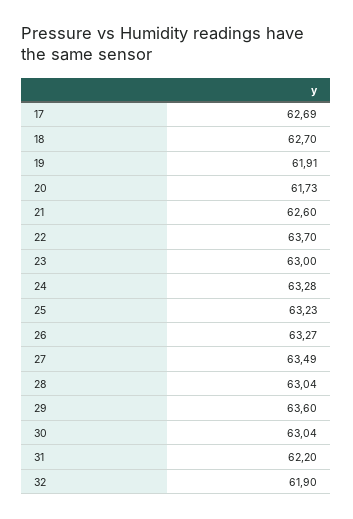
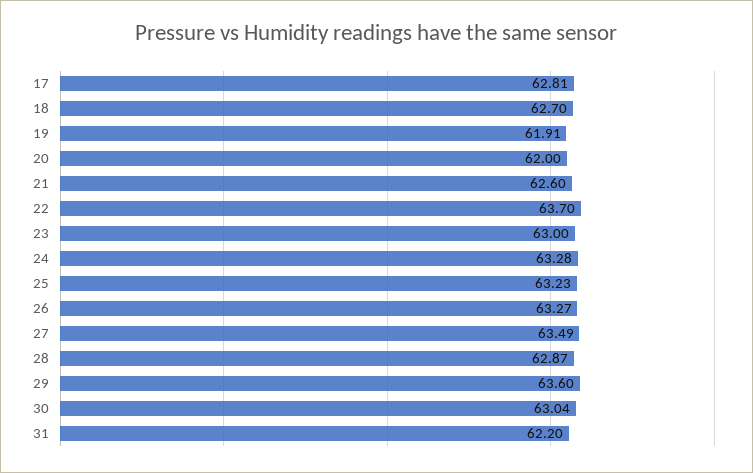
17: 62.69 -> 62.81
20: 61.73 -> 62
28: 63.04 -> 62.87
32: 61.9 -> none

